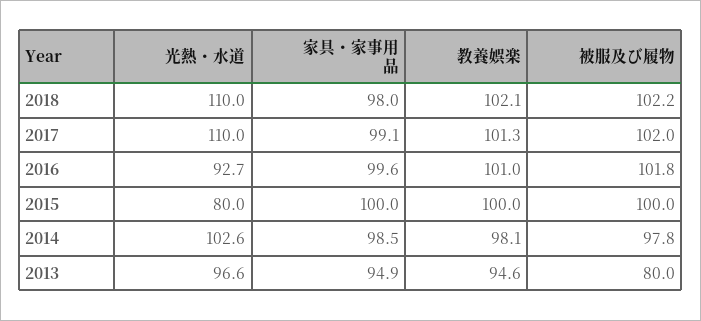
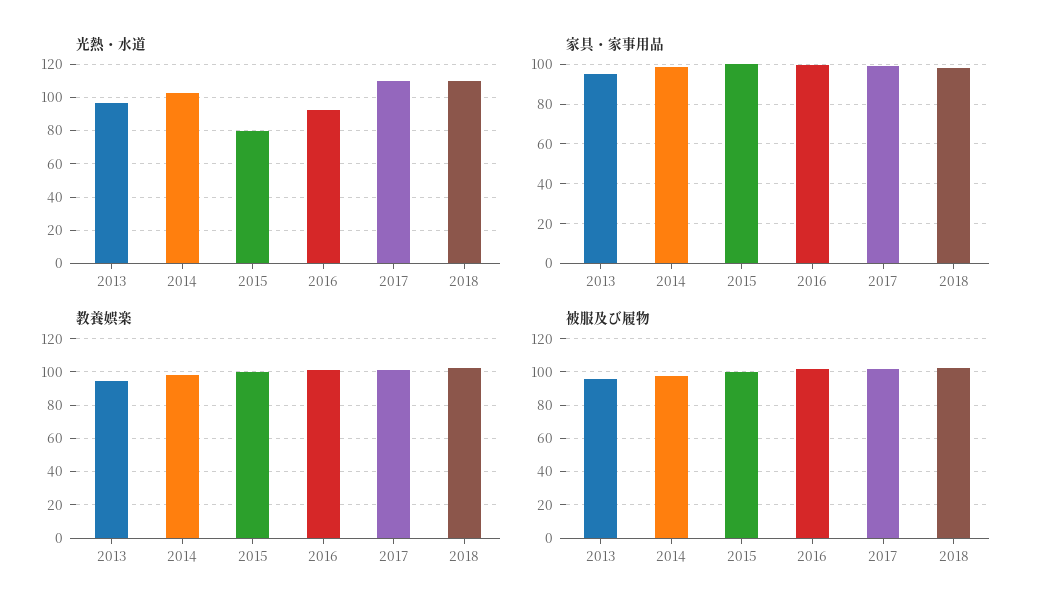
被服及び履物, 2013: 80 -> 95

